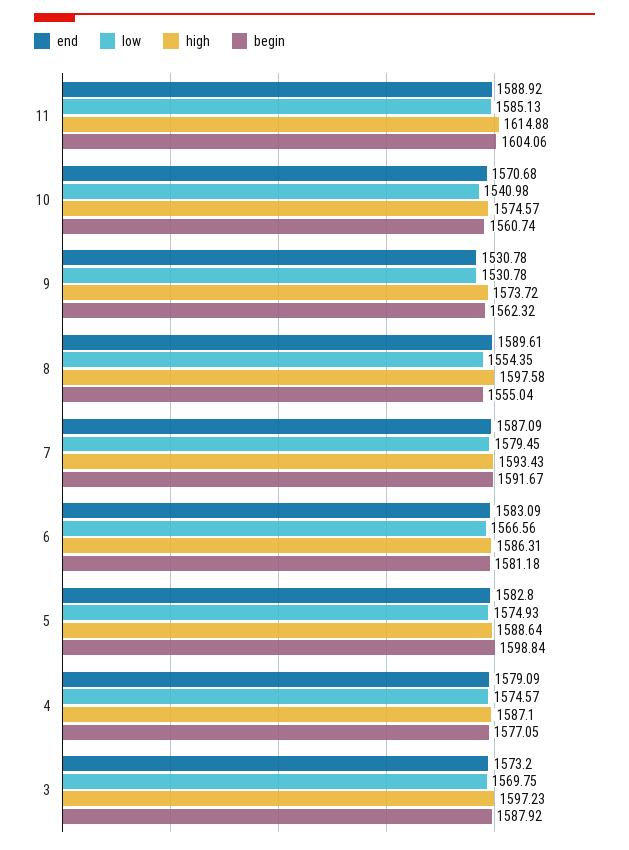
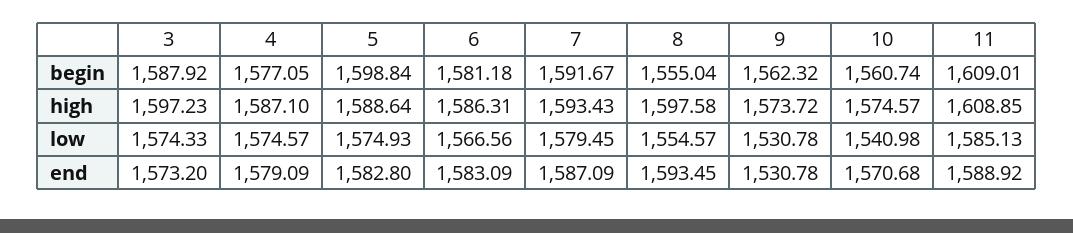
high, 11: 1614.88 -> 1608.85
begin, 11: 1604.06 -> 1609.01
end, 8: 1589.61 -> 1593.45
low, 8: 1554.35 -> 1554.57
low, 3: 1569.75 -> 1574.33

